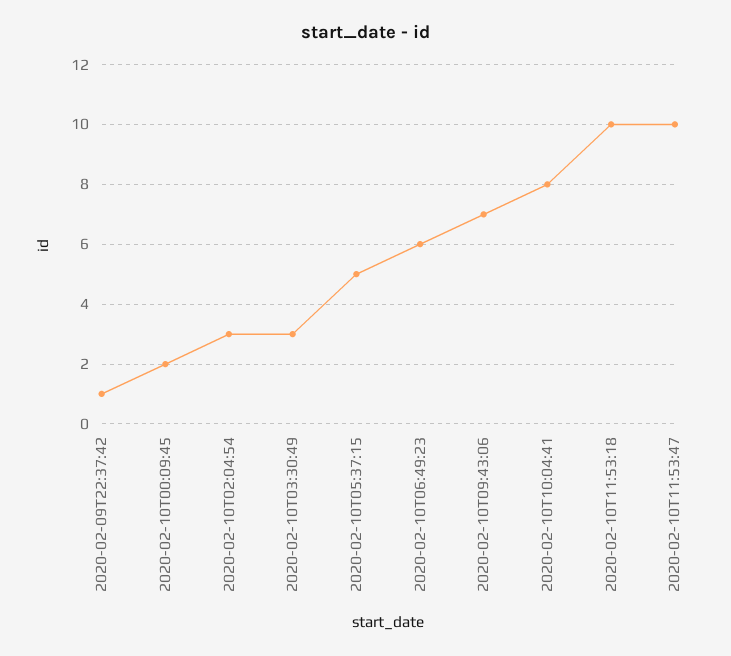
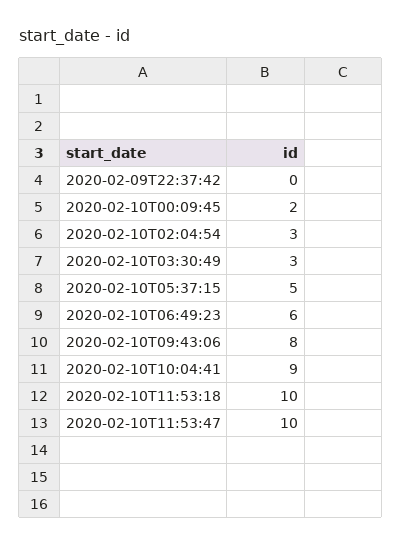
2020-02-09T22:37:42: 1 -> 0
2020-02-10T09:43:06: 7 -> 8
2020-02-10T10:04:41: 8 -> 9

